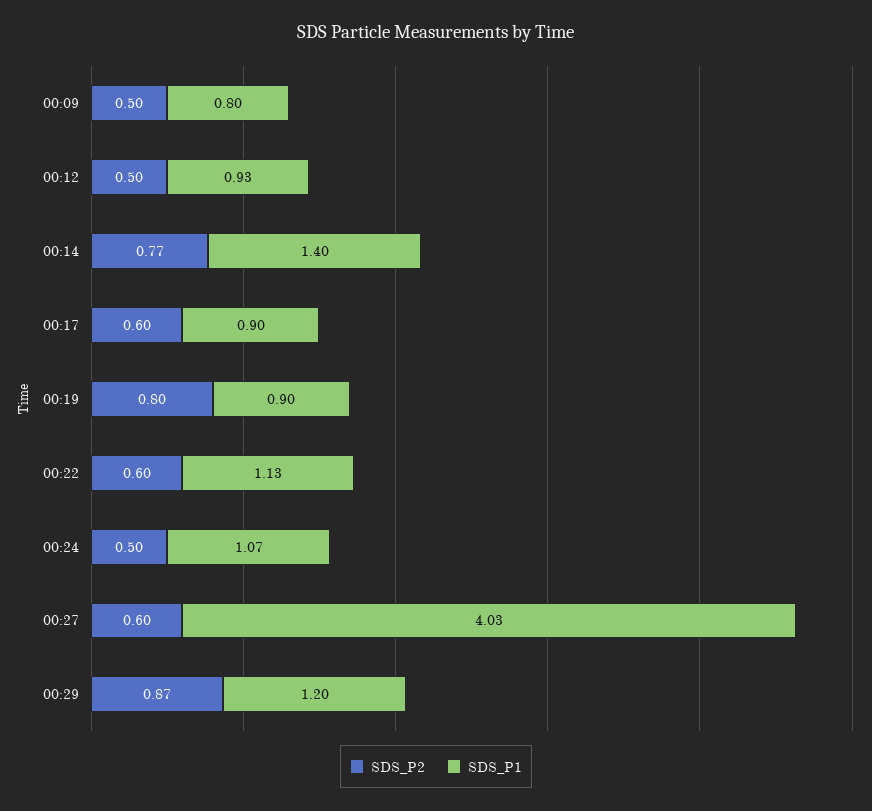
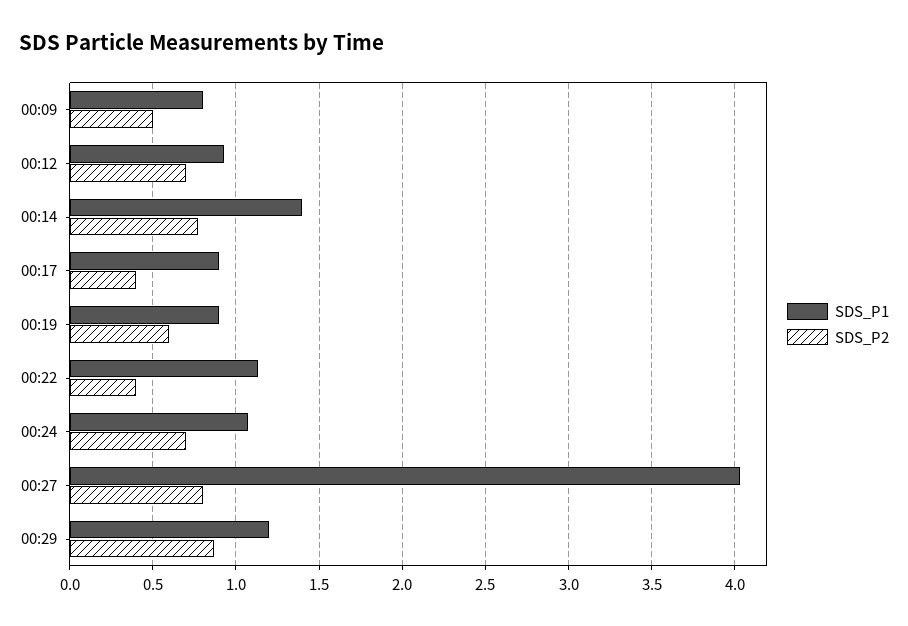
SDS_P2, 00:12: 0.5 -> 0.7
SDS_P2, 00:17: 0.6 -> 0.4
SDS_P2, 00:19: 0.8 -> 0.6
SDS_P2, 00:22: 0.6 -> 0.4
SDS_P2, 00:24: 0.5 -> 0.7
SDS_P2, 00:27: 0.6 -> 0.8

